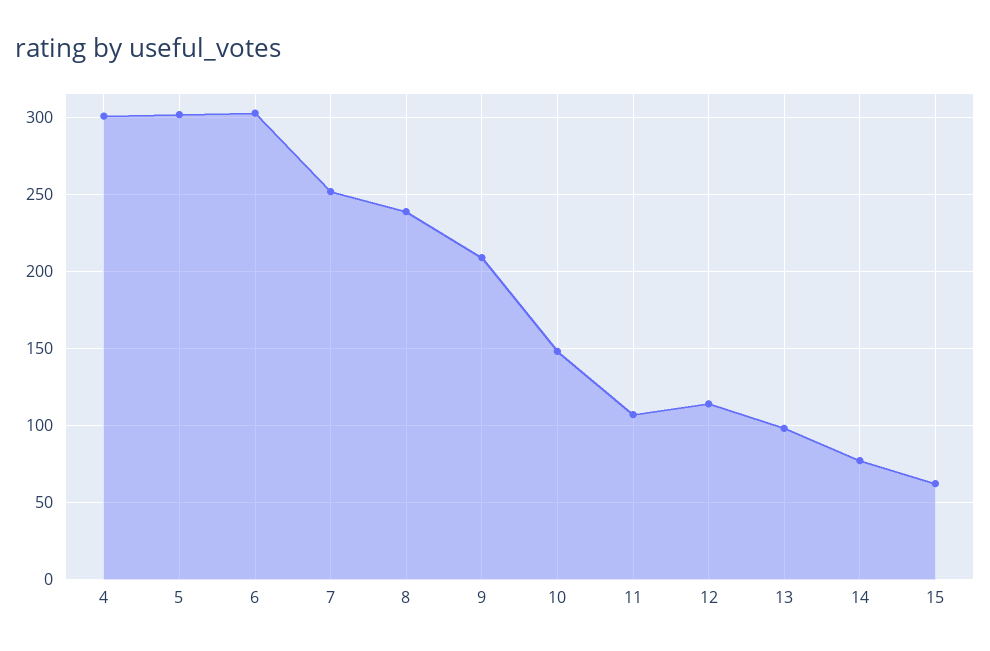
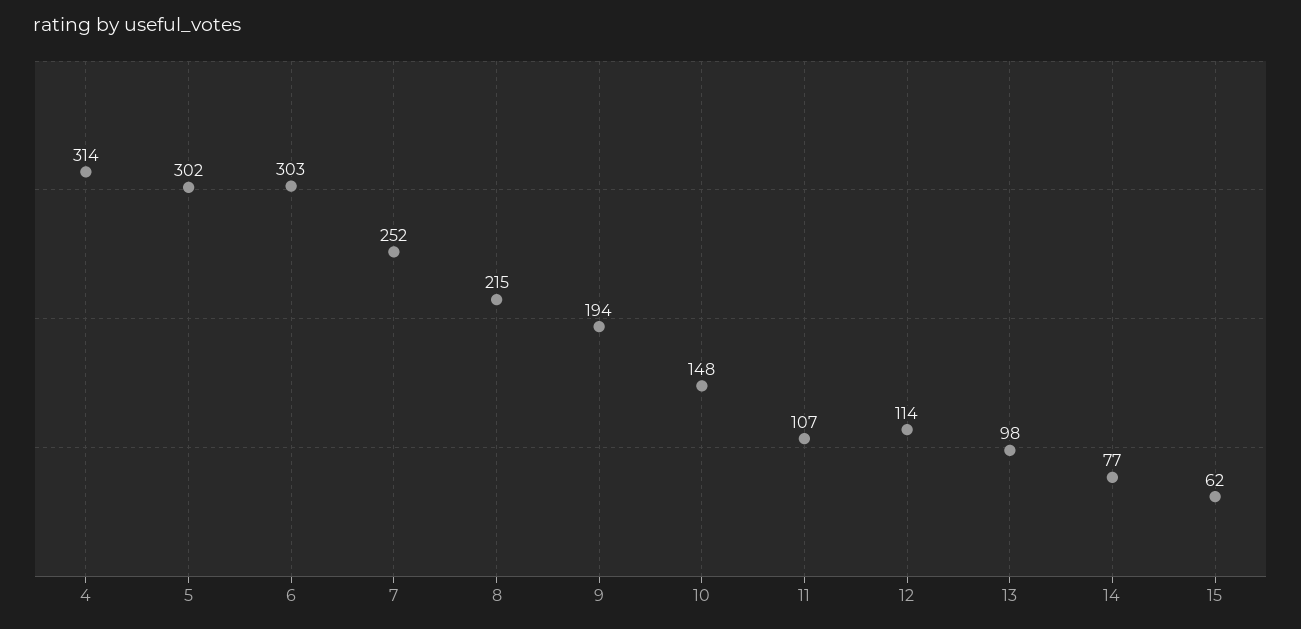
4: 300 -> 314
8: 240 -> 215
9: 210 -> 194

